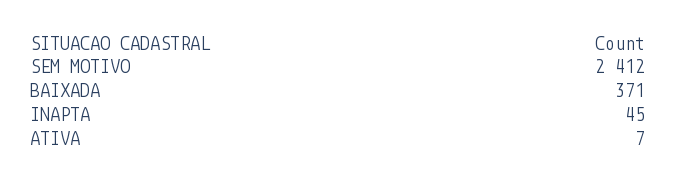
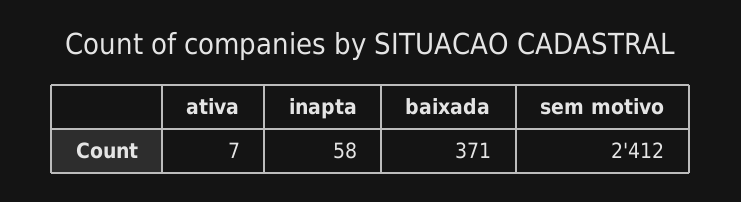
INAPTA: 45 -> 58

